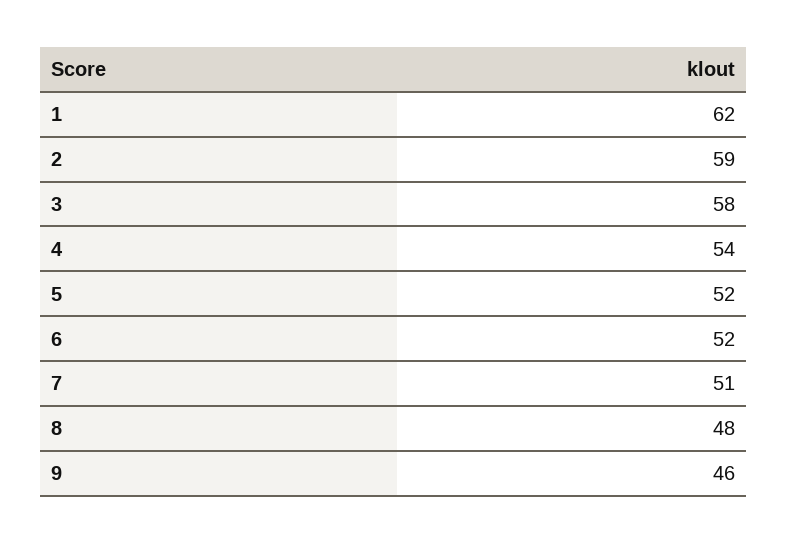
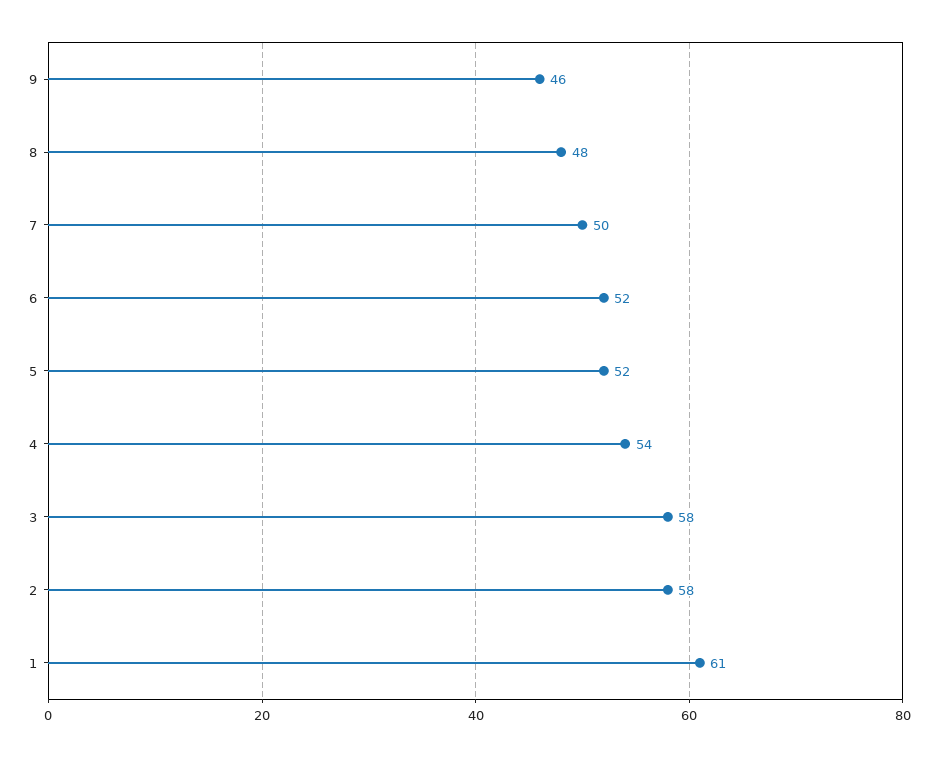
1: 62 -> 61
2: 59 -> 58
7: 51 -> 50

